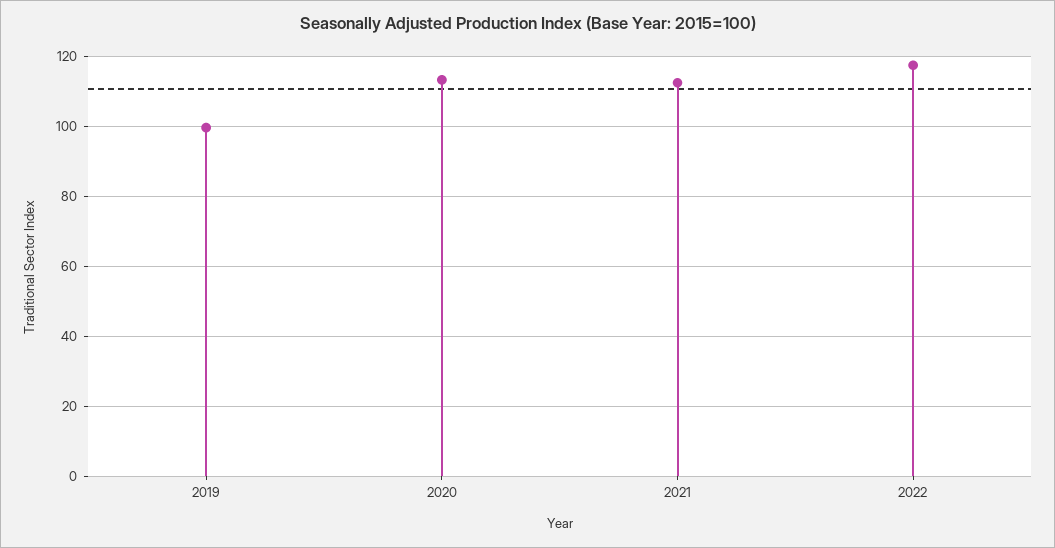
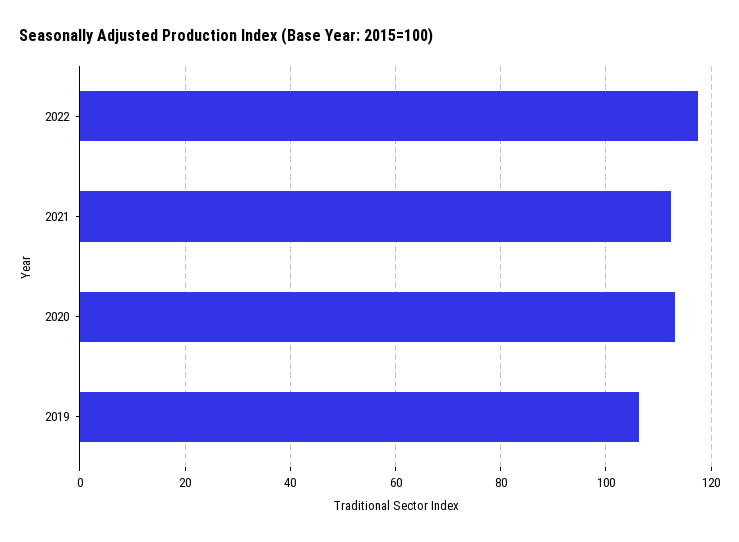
2019: 100 -> 106

